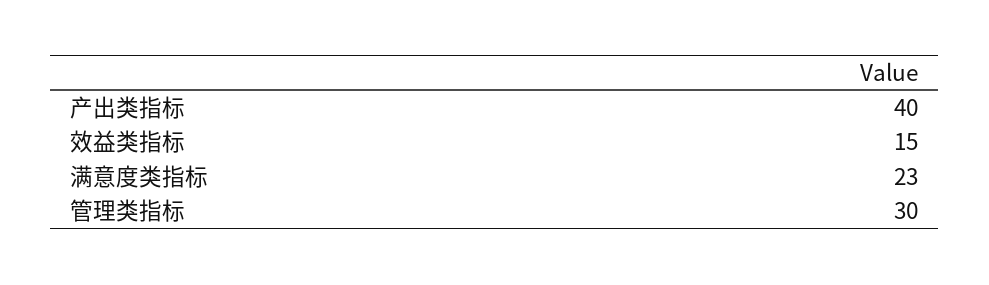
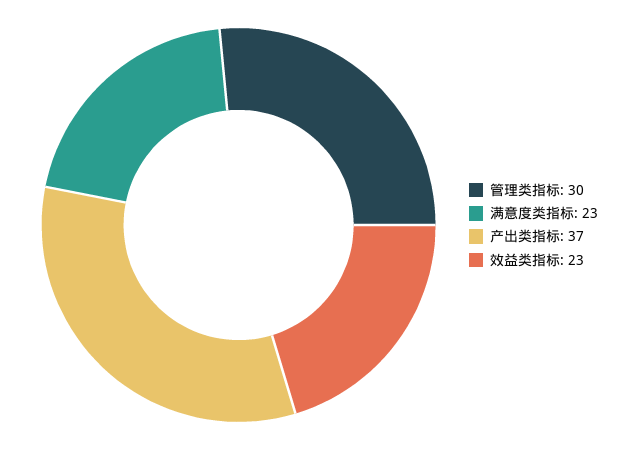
产出类指标: 40 -> 37
效益类指标: 15 -> 23

